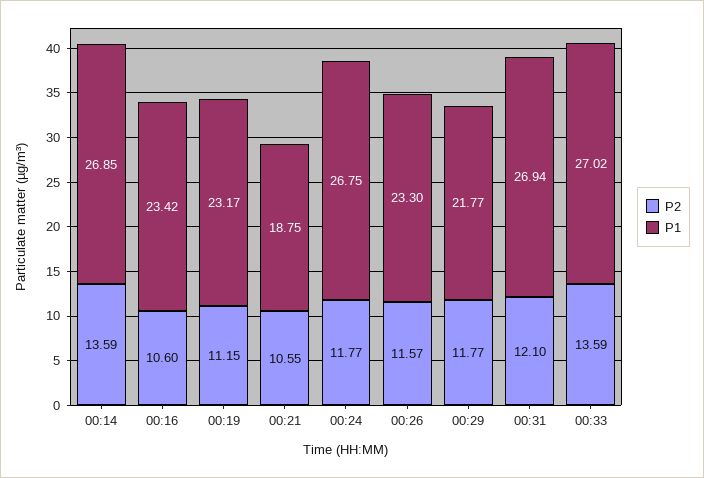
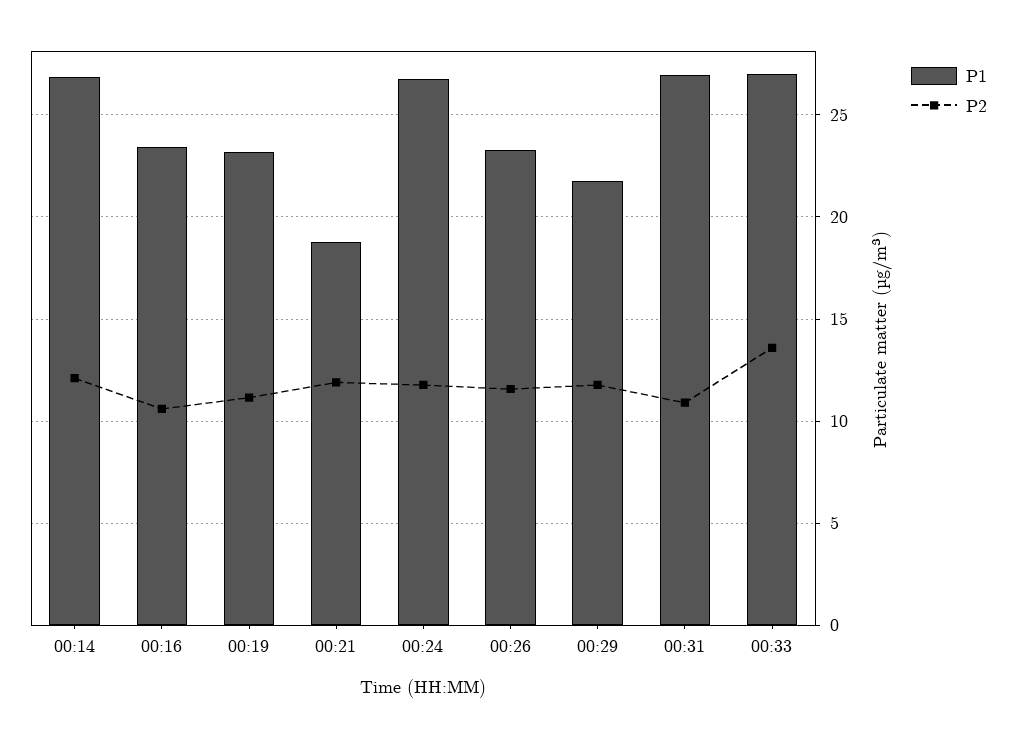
P2, 00:14: 13.59 -> 12
P2, 00:21: 10.55 -> 12
P2, 00:31: 12.1 -> 11

